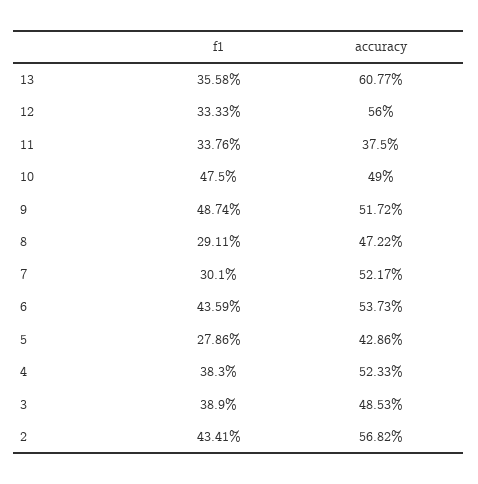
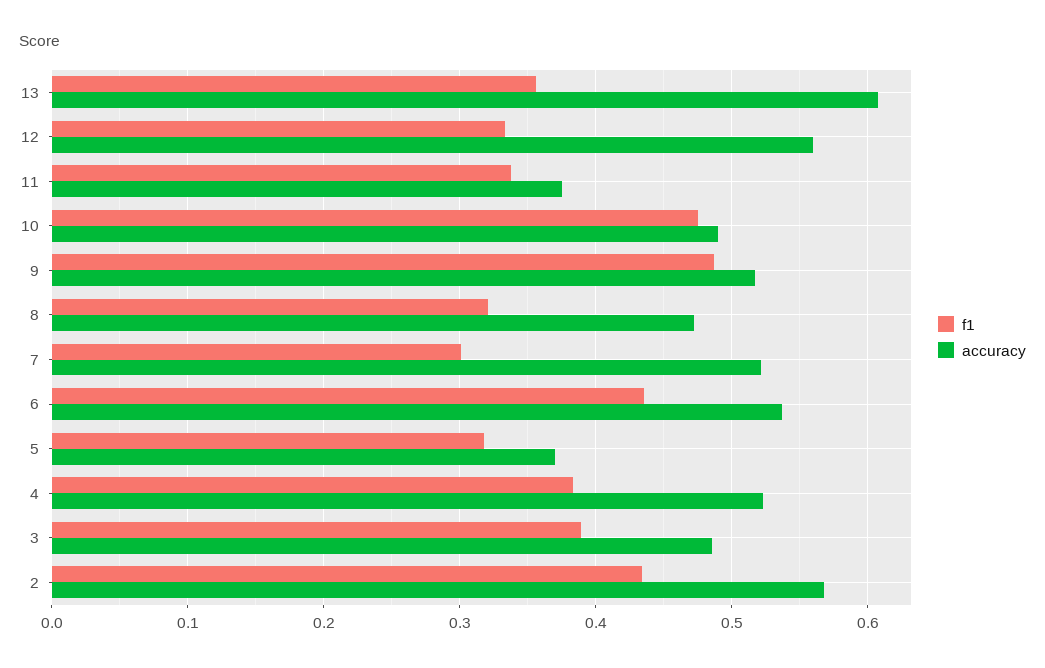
f1, 8: 0.2911 -> 0.32
f1, 5: 0.2786 -> 0.32
accuracy, 5: 0.4286 -> 0.37

